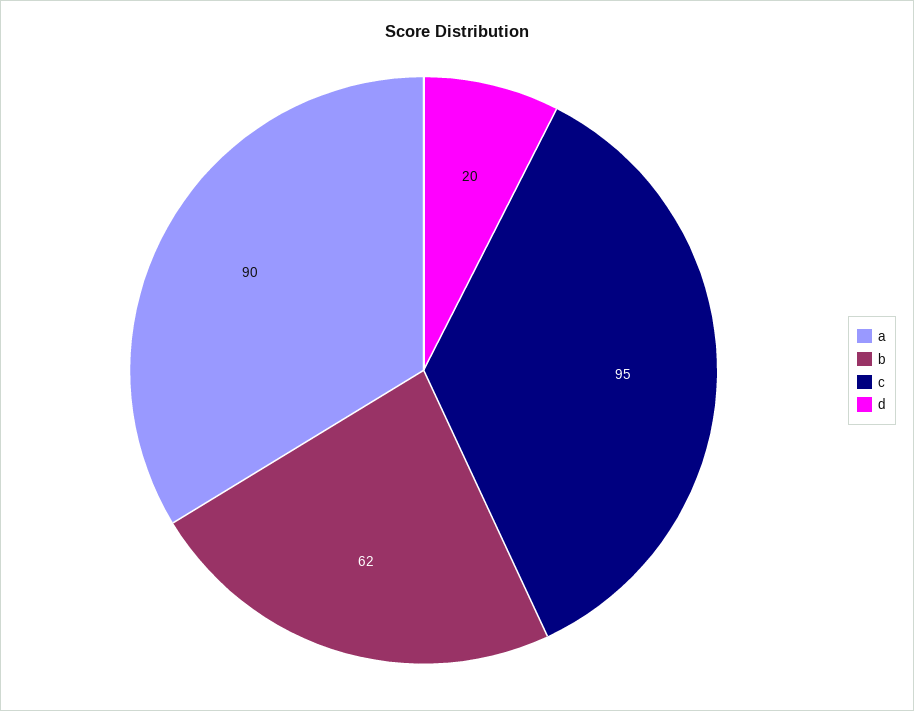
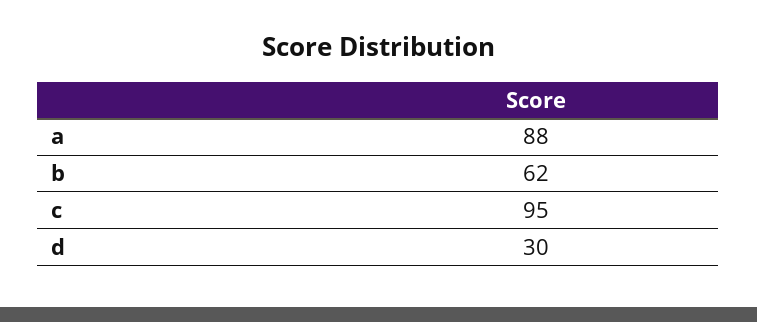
a: 90 -> 88
d: 20 -> 30

